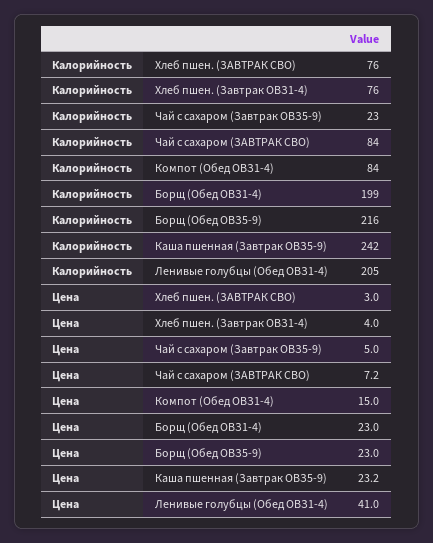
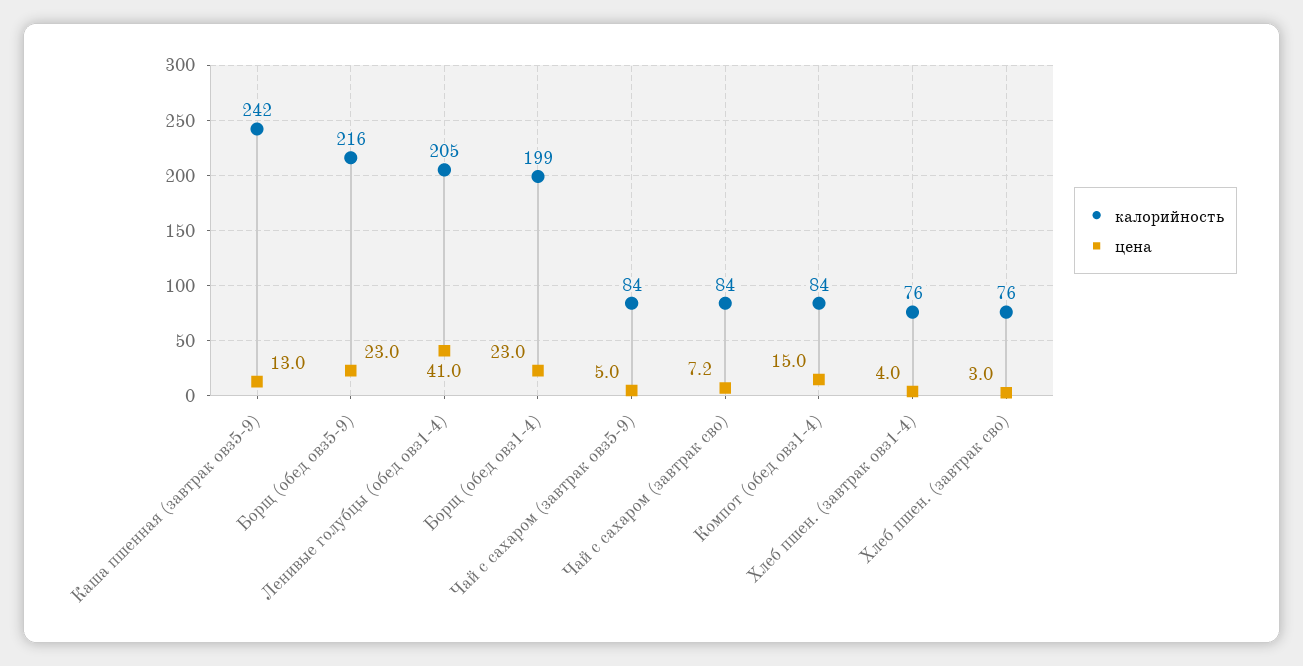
Калорийность, Чай с сахаром (Завтрак ОВЗ5-9): 23 -> 84
Цена, Каша пшенная (Завтрак ОВЗ5-9): 23.2 -> 13

